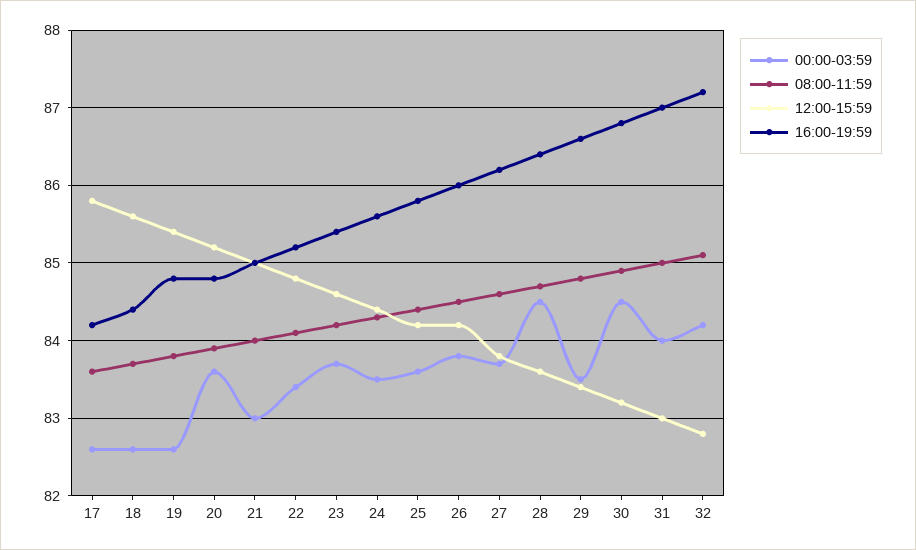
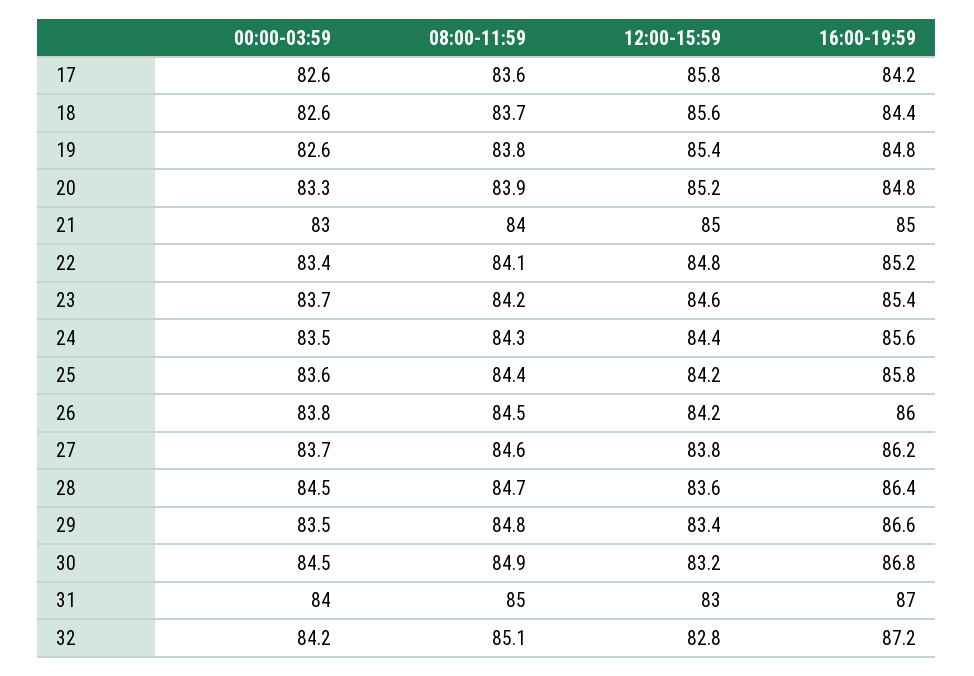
00:00-03:59, 20: 83.6 -> 83.3

